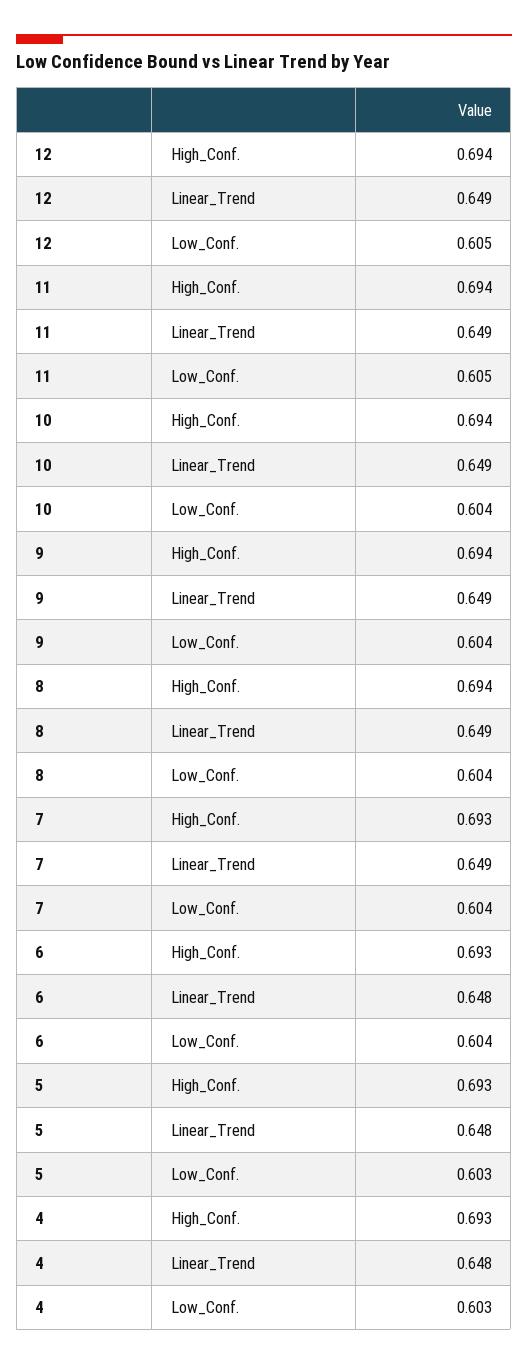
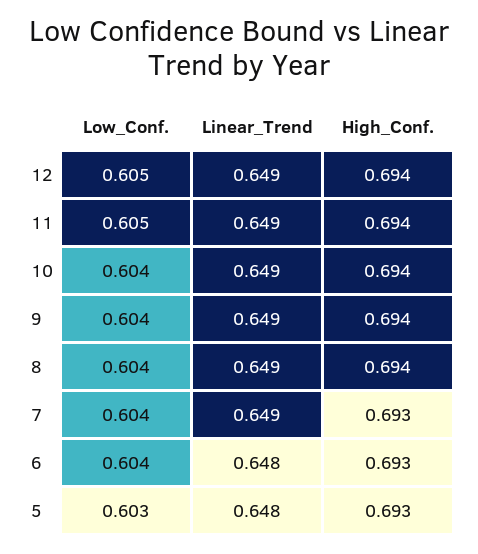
4, High_Conf.: 0.693 -> none
4, Linear_Trend: 0.648 -> none
4, Low_Conf.: 0.603 -> none

